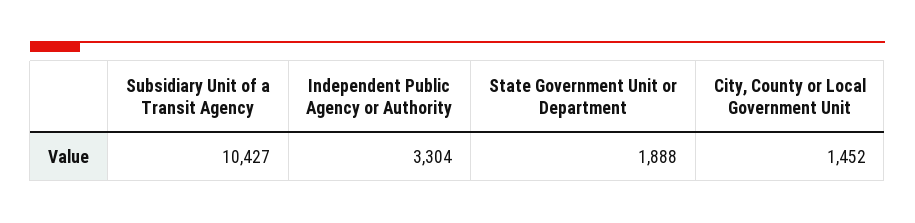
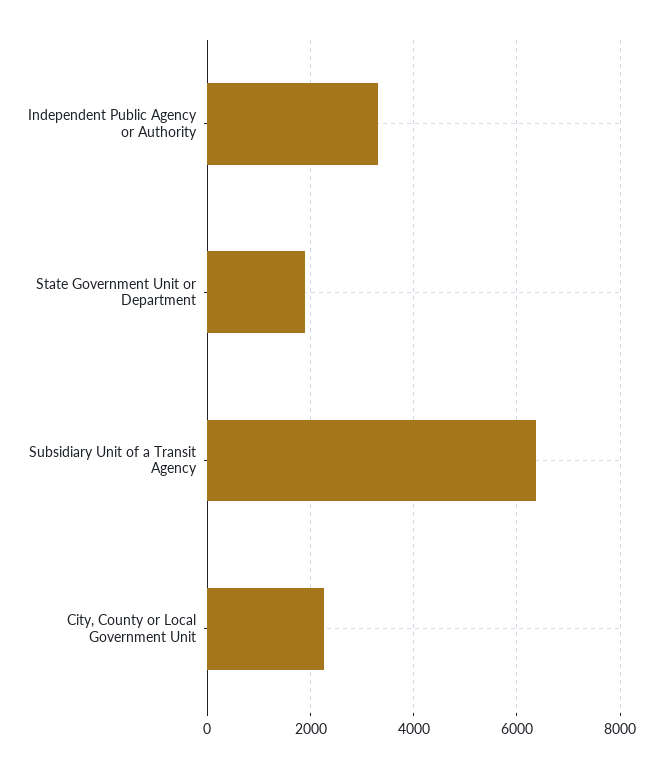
Subsidiary Unit of a Transit Agency: 10427 -> 6400
City, County or Local Government Unit: 1452 -> 2200

